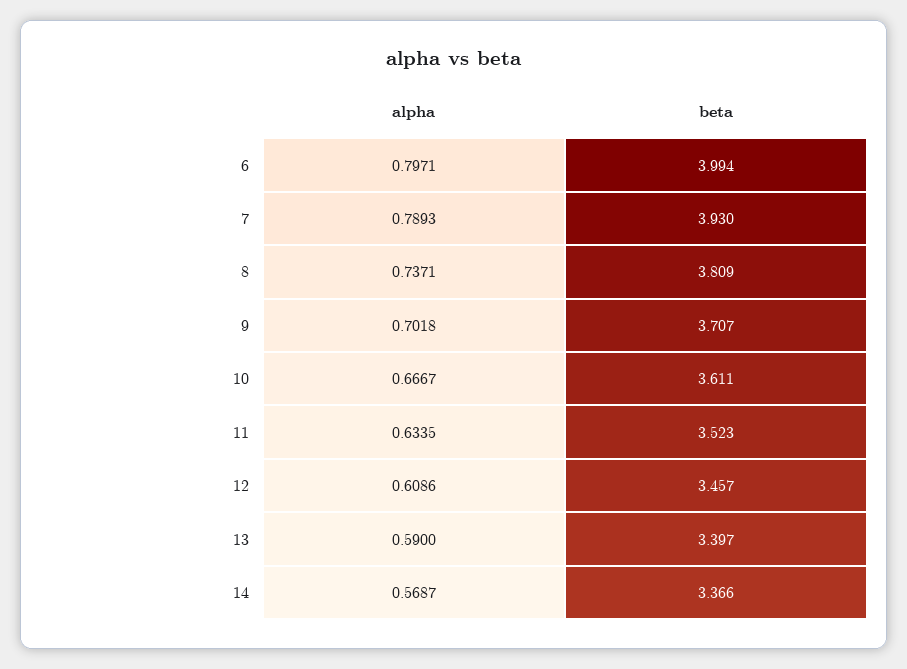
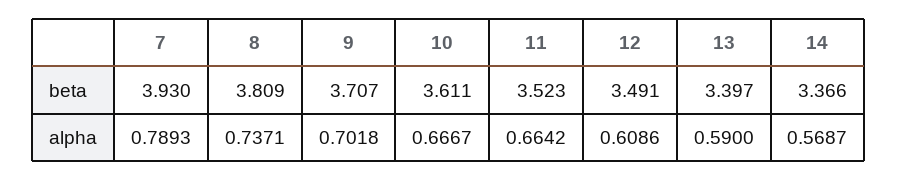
alpha, 6: 0.7971 -> none
beta, 6: 3.994 -> none
alpha, 11: 0.6335 -> 0.6642
beta, 12: 3.457 -> 3.491

